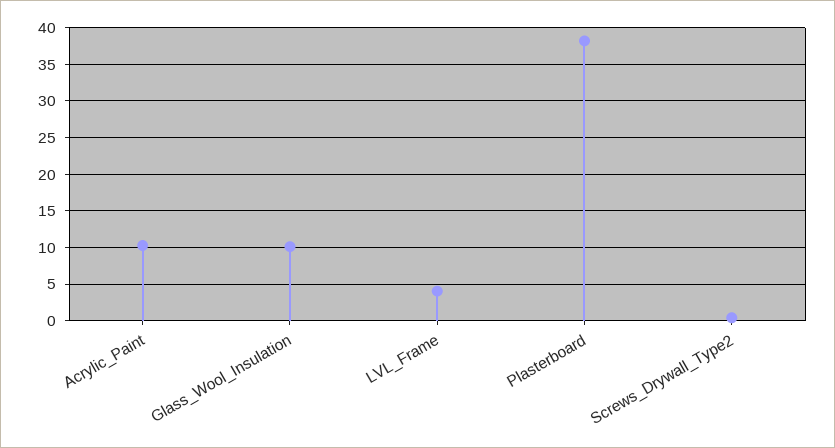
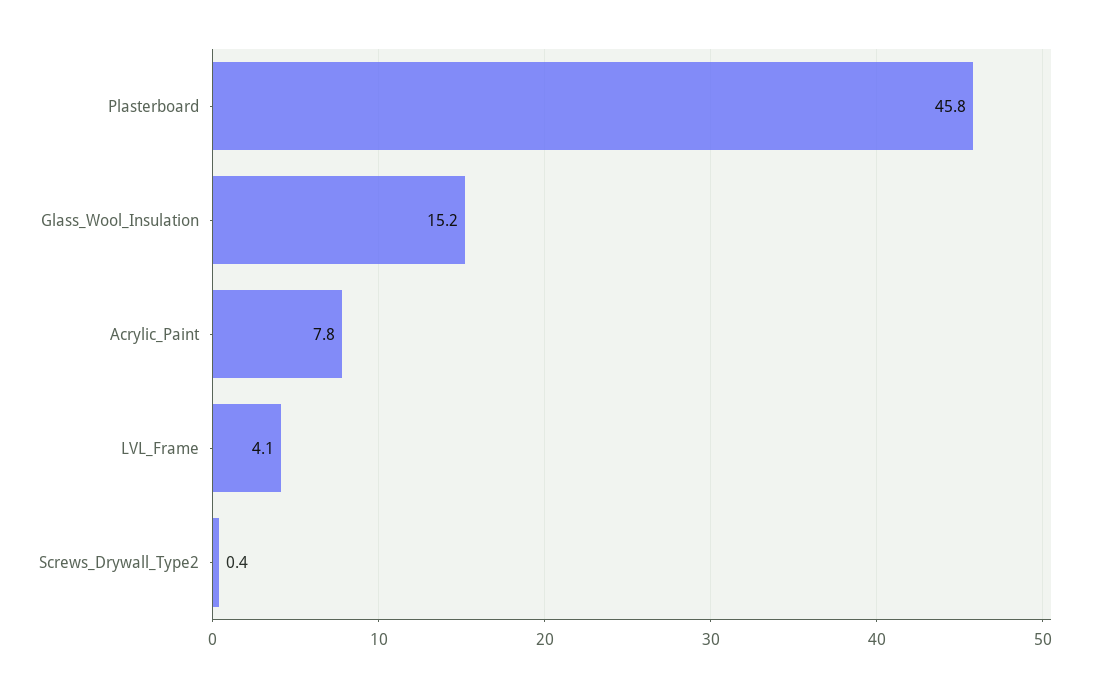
Acrylic_Paint: 10 -> 7.8
Glass_Wool_Insulation: 10 -> 15.2
Plasterboard: 38 -> 45.8

